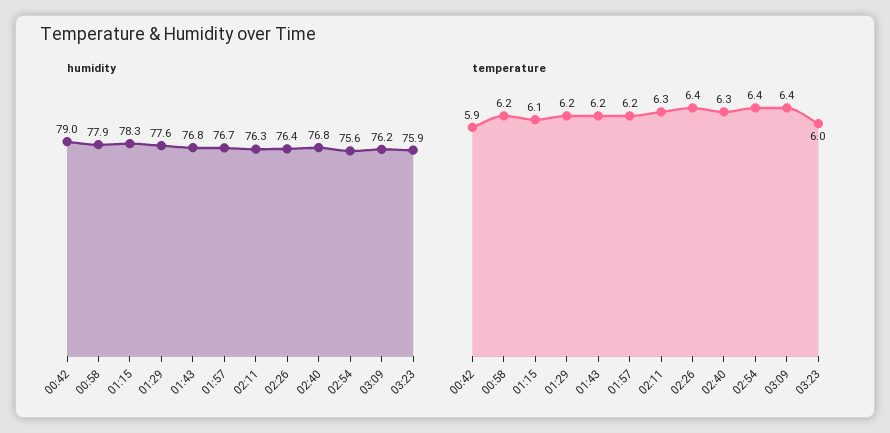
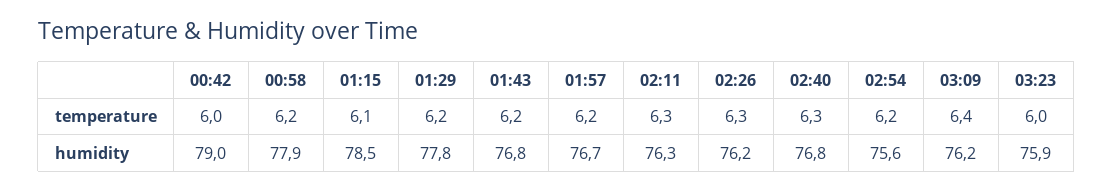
humidity, 01:15: 78.3 -> 78.5
humidity, 01:29: 77.6 -> 77.8
humidity, 02:26: 76.4 -> 76.2
temperature, 00:42: 5.9 -> 6
temperature, 02:26: 6.4 -> 6.3
temperature, 02:54: 6.4 -> 6.2

